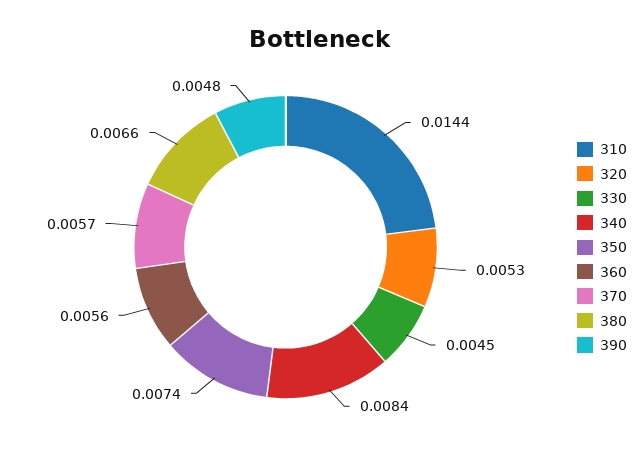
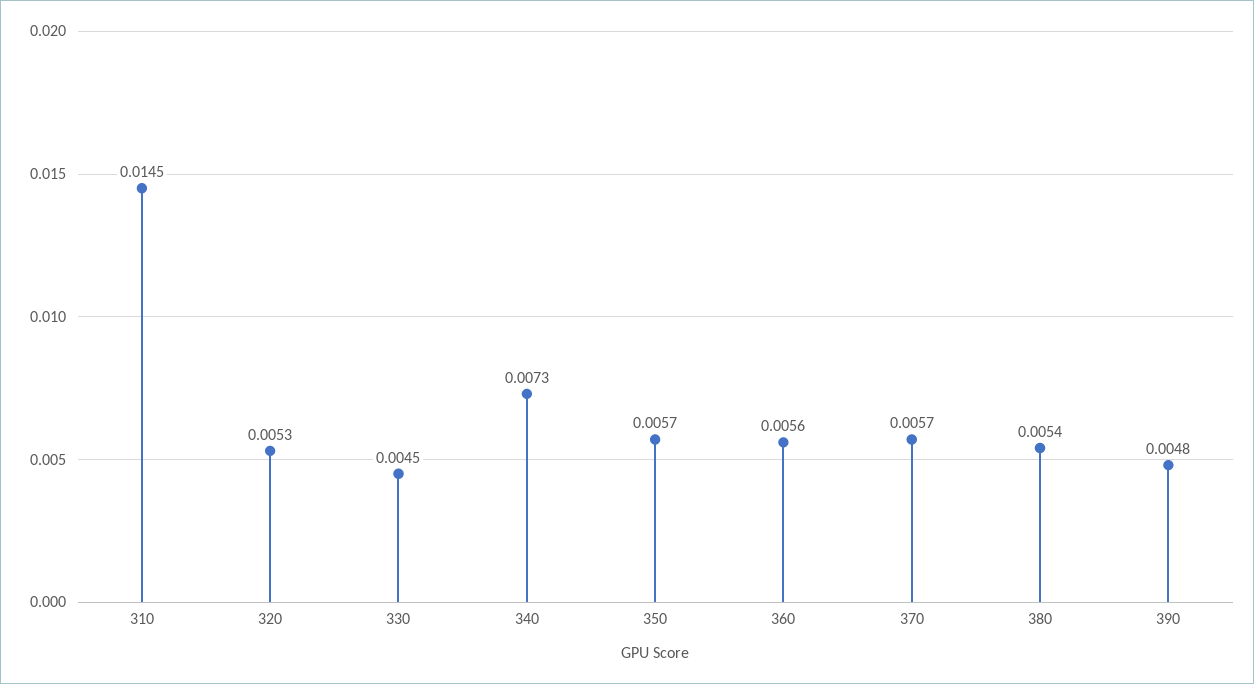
310: 0.0144 -> 0.0145
340: 0.0084 -> 0.0073
350: 0.0074 -> 0.0057
380: 0.0066 -> 0.0054

